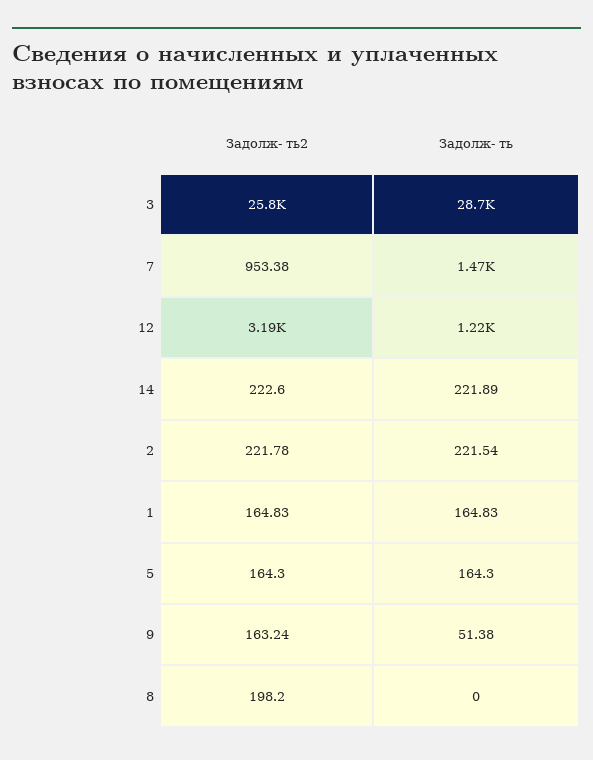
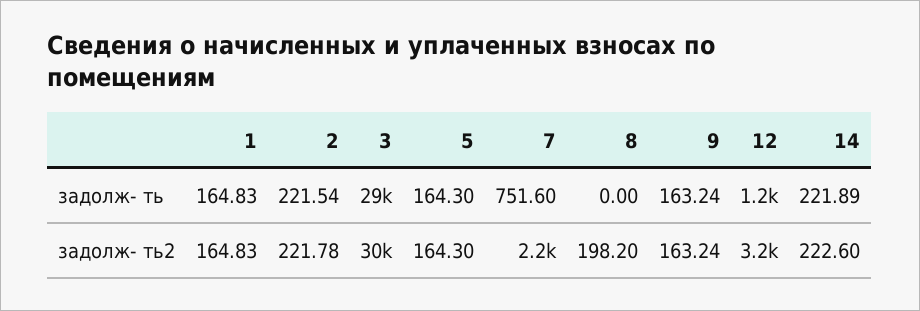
Задолж- ть2, 3: 25800 -> 30000
Задолж- ть2, 7: 953.38 -> 2200
Задолж- ть, 7: 1470 -> 751.6
Задолж- ть, 9: 51.38 -> 163.24

